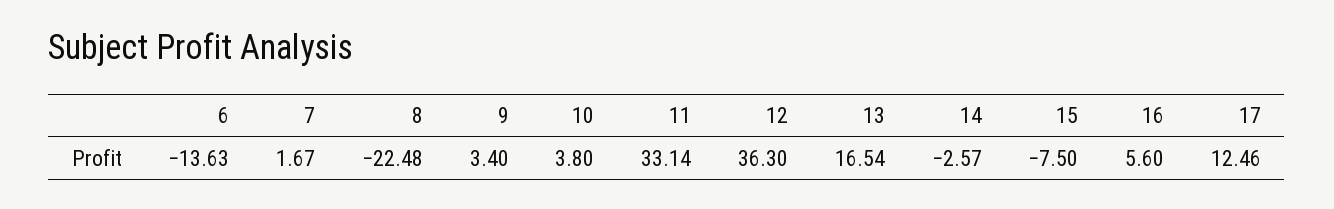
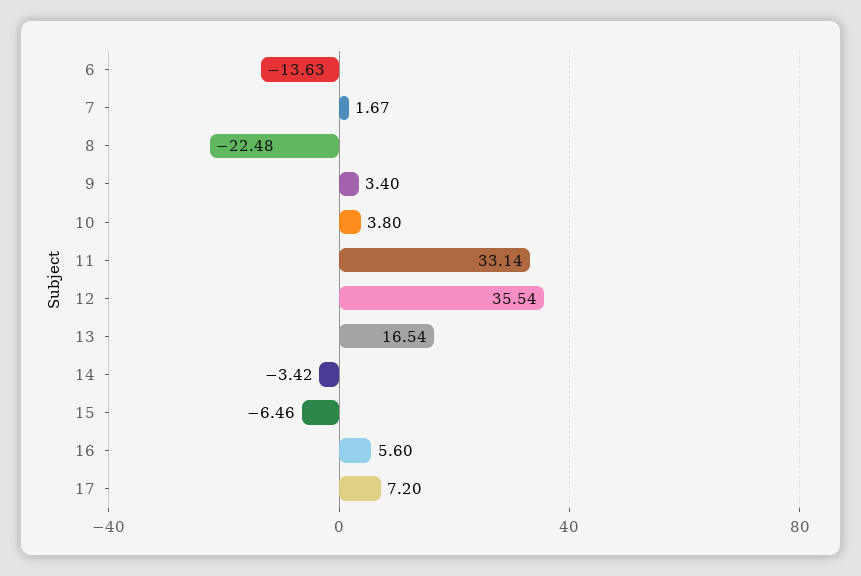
12: 36.3 -> 35.54
14: -2.57 -> -3.42
15: -7.5 -> -6.46
17: 12.46 -> 7.2

